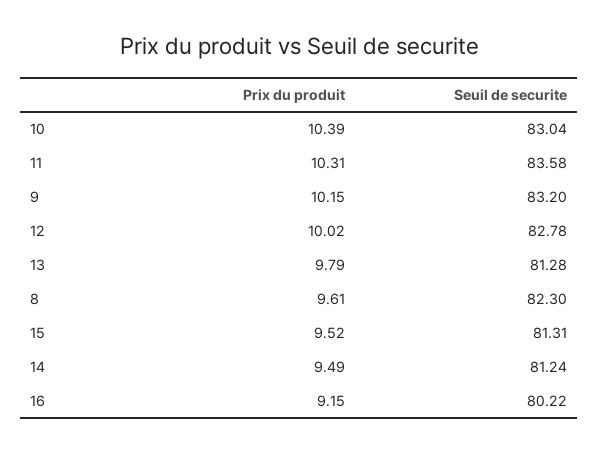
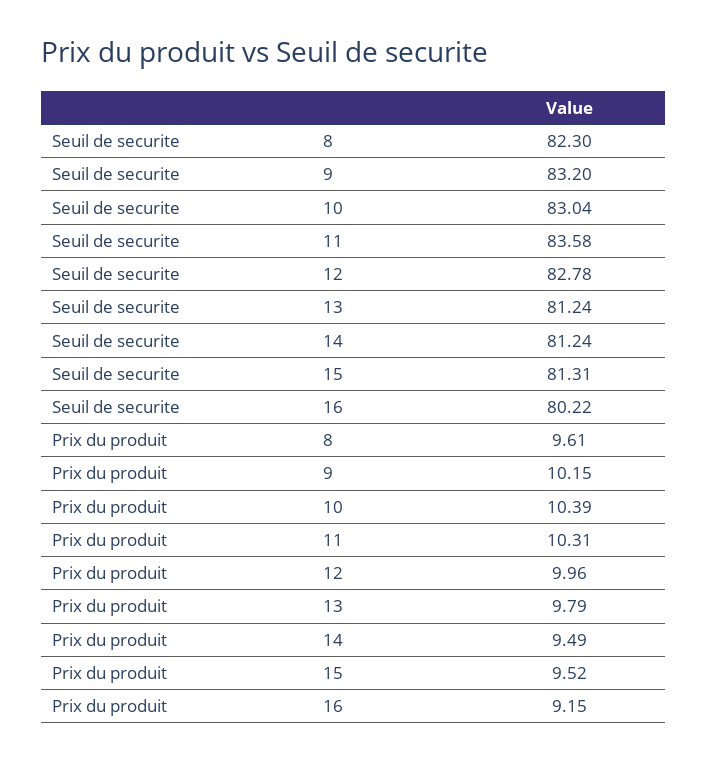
Prix du produit, 12: 10.02 -> 9.96
Seuil de securite, 13: 81.28 -> 81.24

